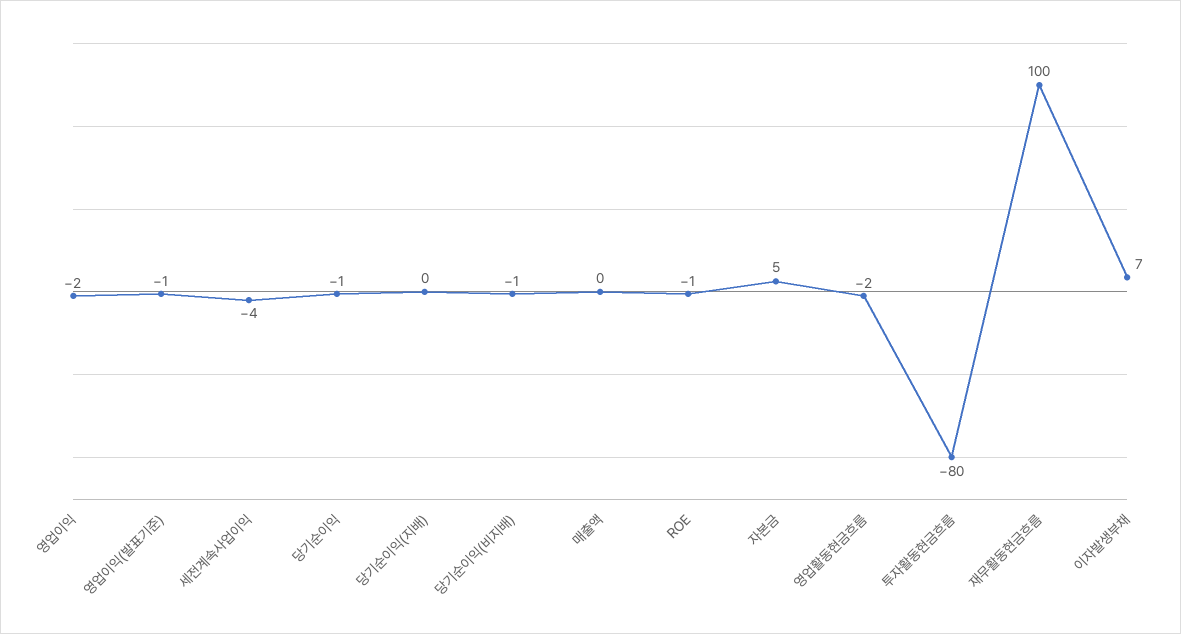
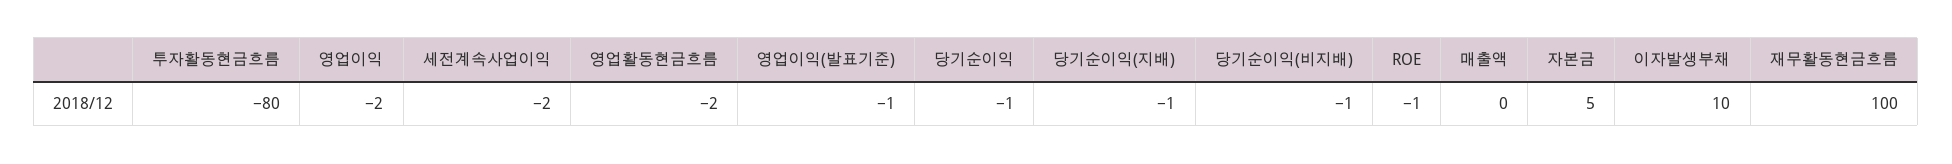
세전계속사업이익: -4 -> -2
당기순이익(지배): 0 -> -1
이자발생부채: 7 -> 10

